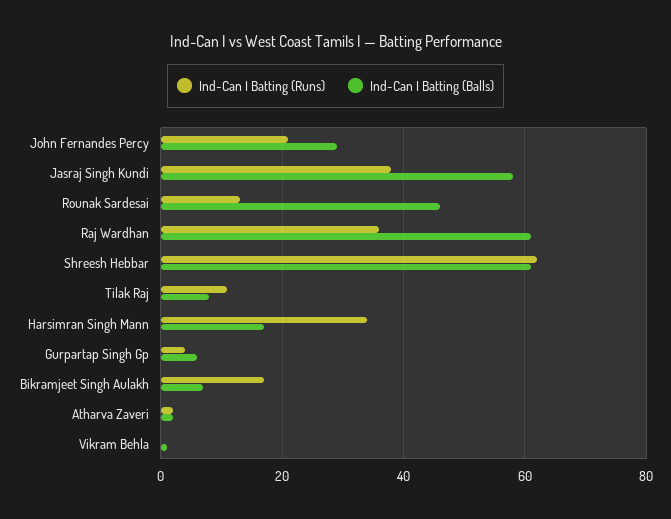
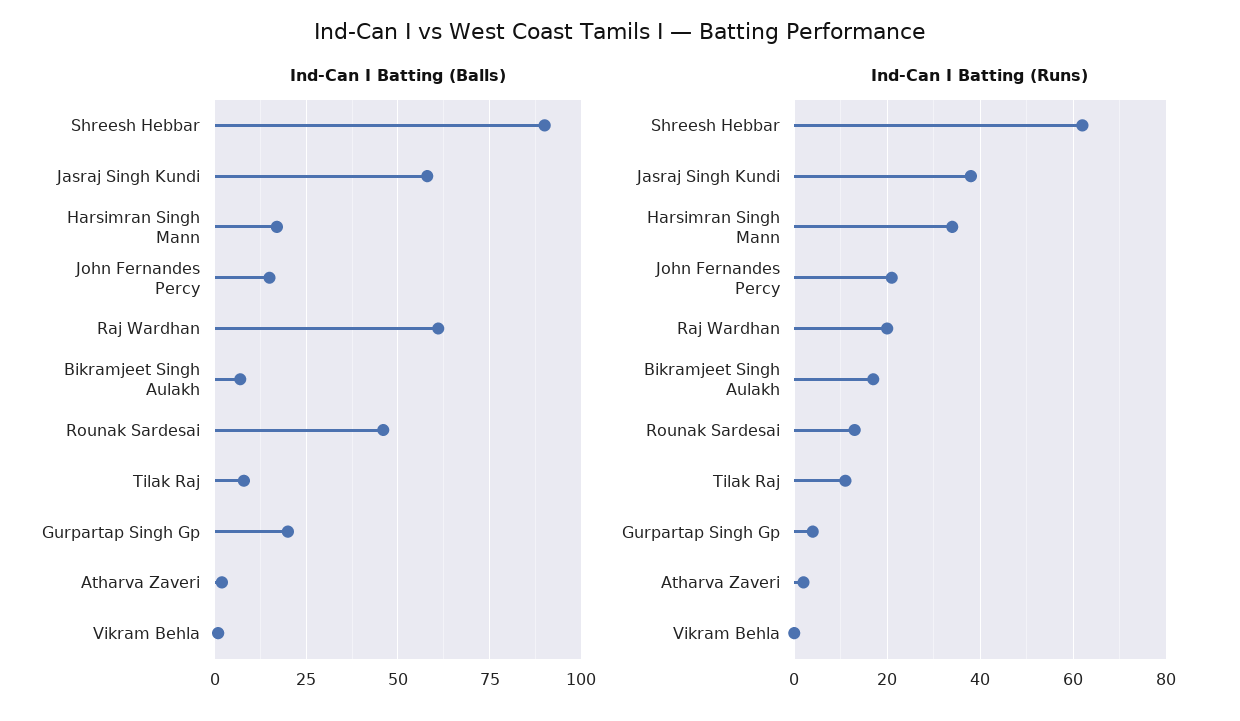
Ind-Can I Batting (Balls), John Fernandes Percy: 30 -> 15
Ind-Can I Batting (Runs), Raj Wardhan: 35 -> 20
Ind-Can I Batting (Balls), Shreesh Hebbar: 60 -> 90
Ind-Can I Batting (Balls), Gurpartap Singh Gp: 5 -> 20

